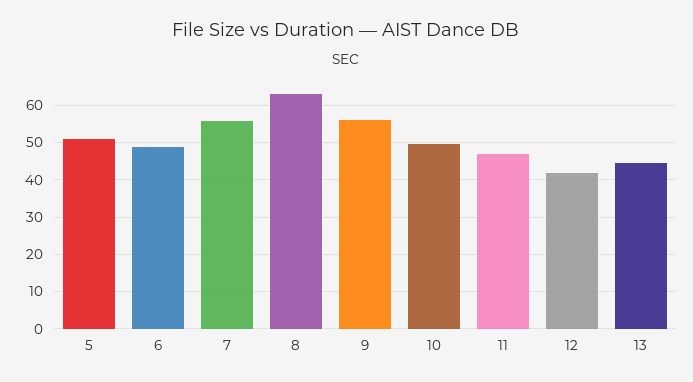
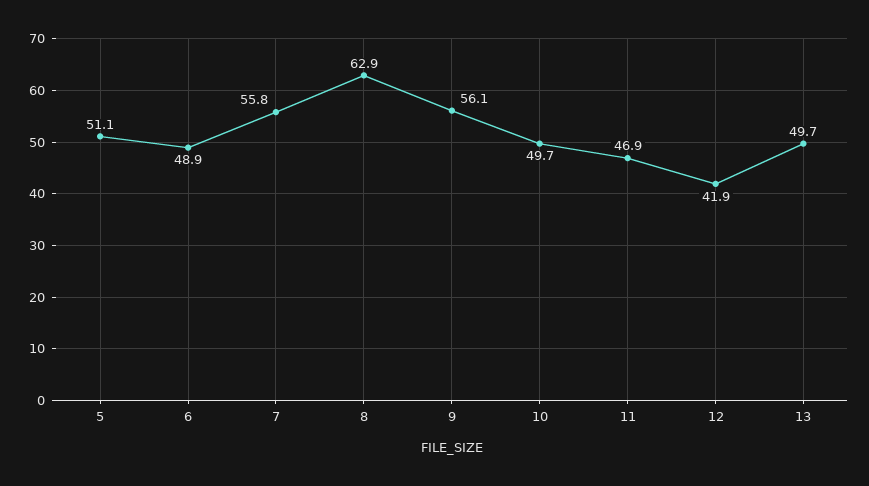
13: 44 -> 49.7

